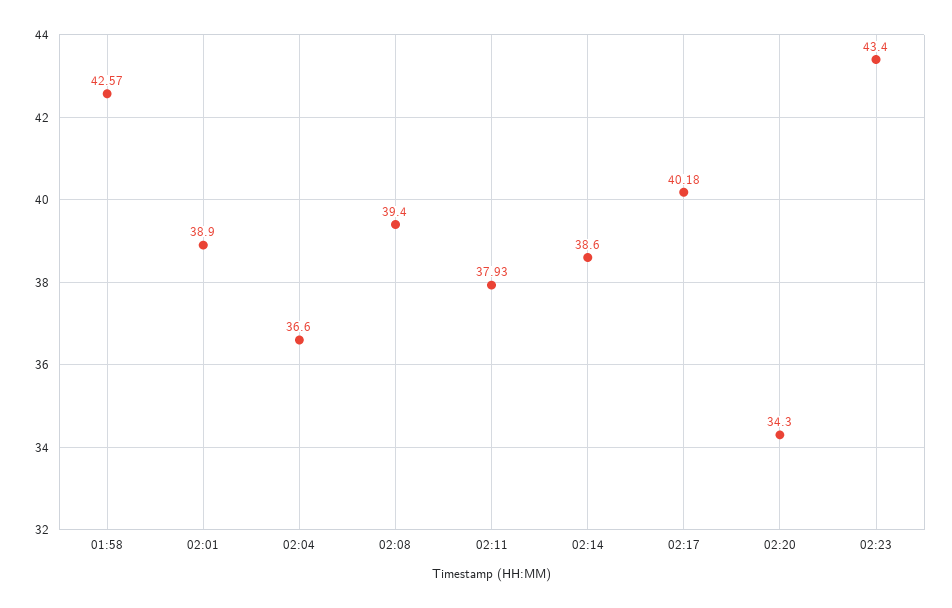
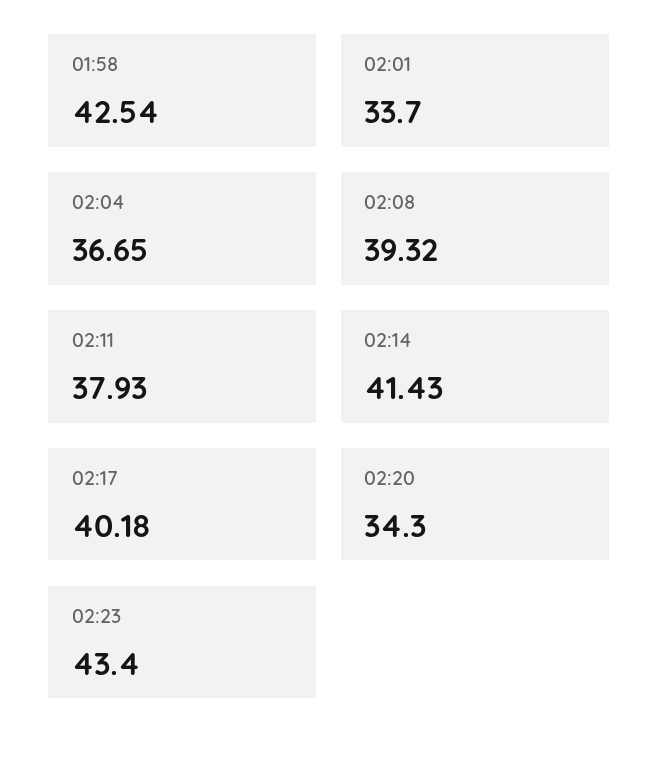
01:58: 42.57 -> 42.54
02:01: 38.9 -> 33.7
02:04: 36.6 -> 36.65
02:08: 39.4 -> 39.32
02:14: 38.6 -> 41.43

